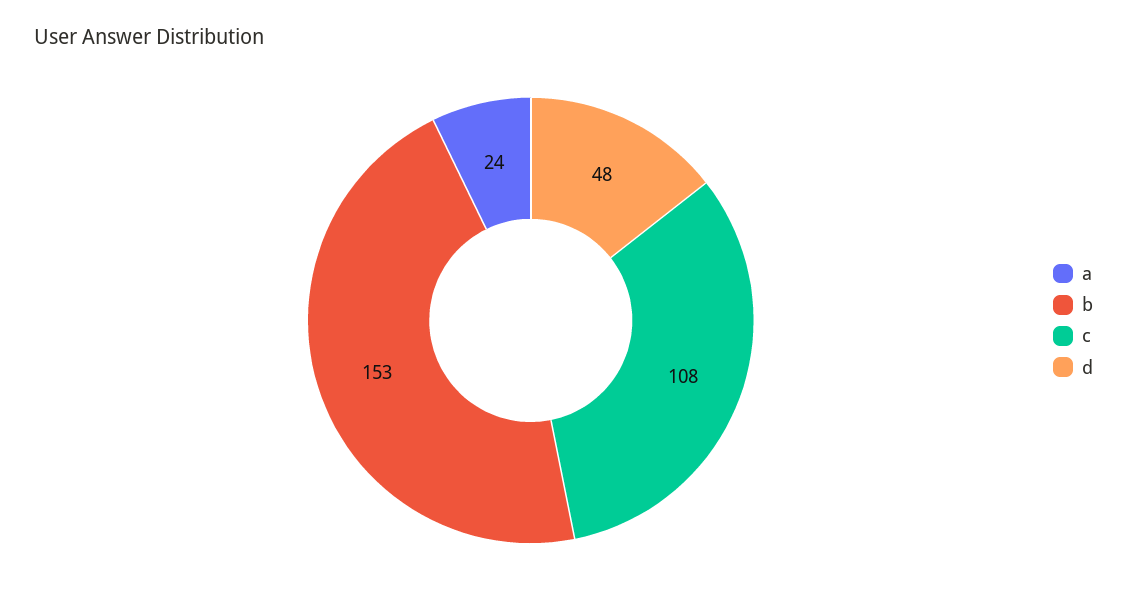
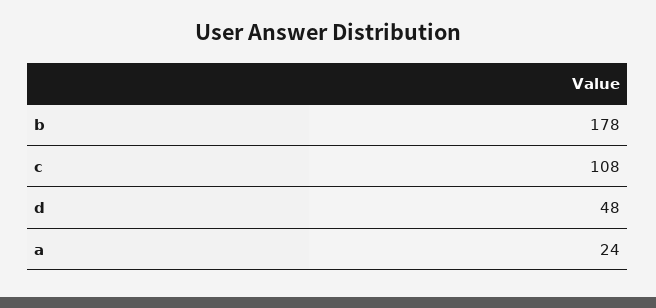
b: 153 -> 178

